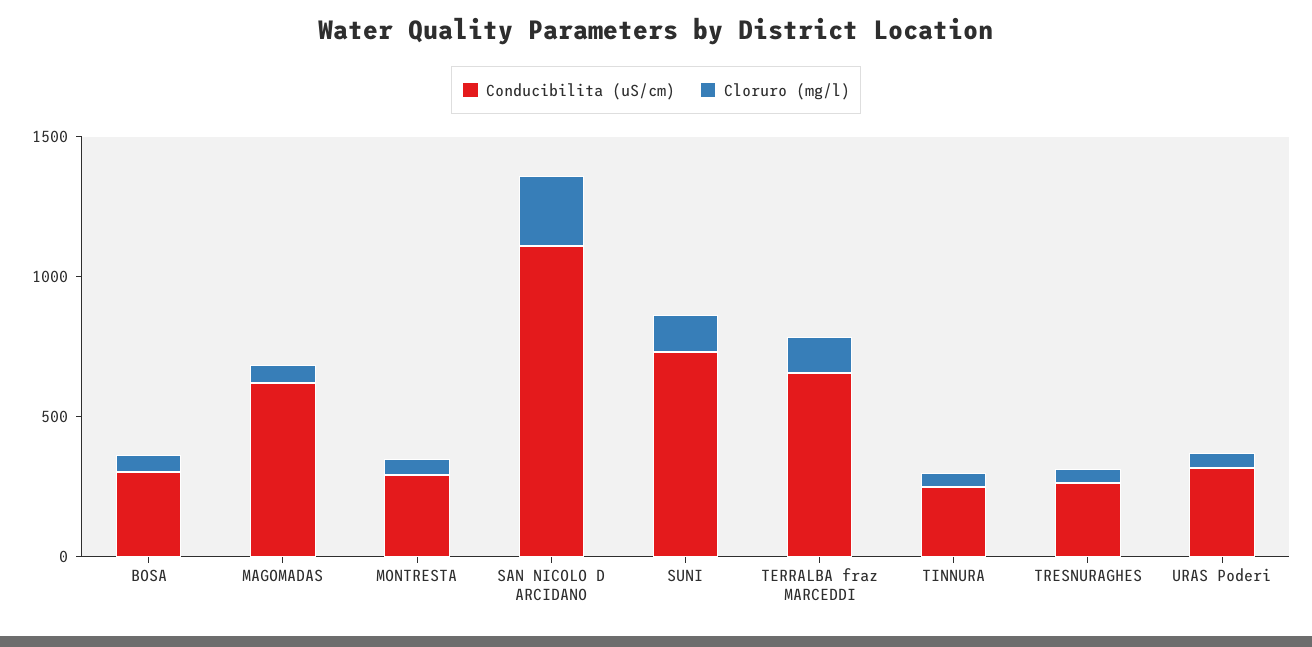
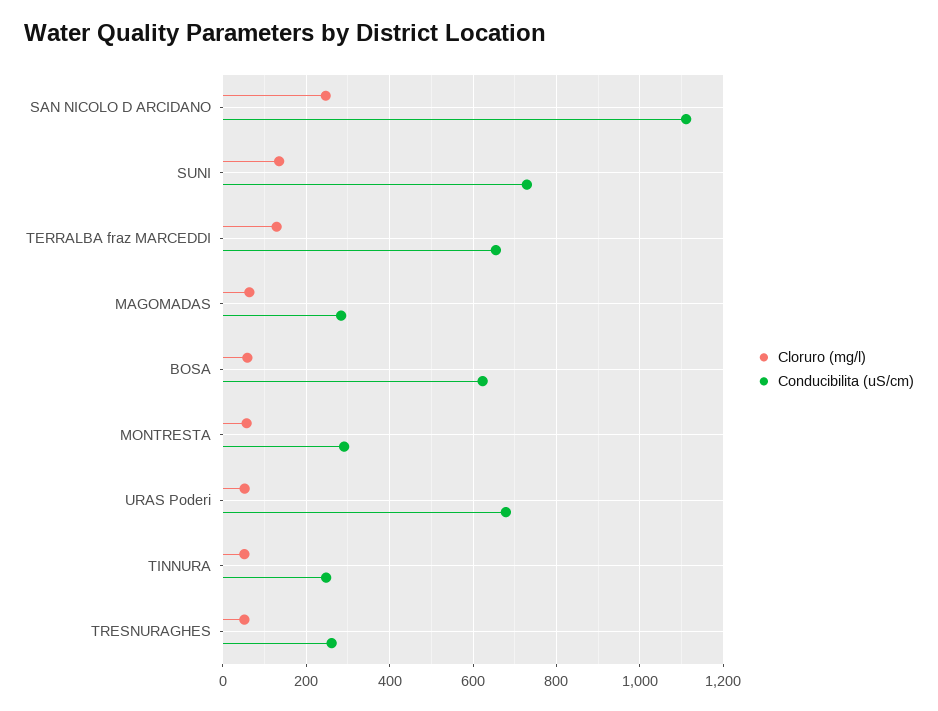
Conducibilita (uS/cm), BOSA: 300 -> 620
Conducibilita (uS/cm), MAGOMADAS: 600 -> 280
Conducibilita (uS/cm), URAS Poderi: 300 -> 680

